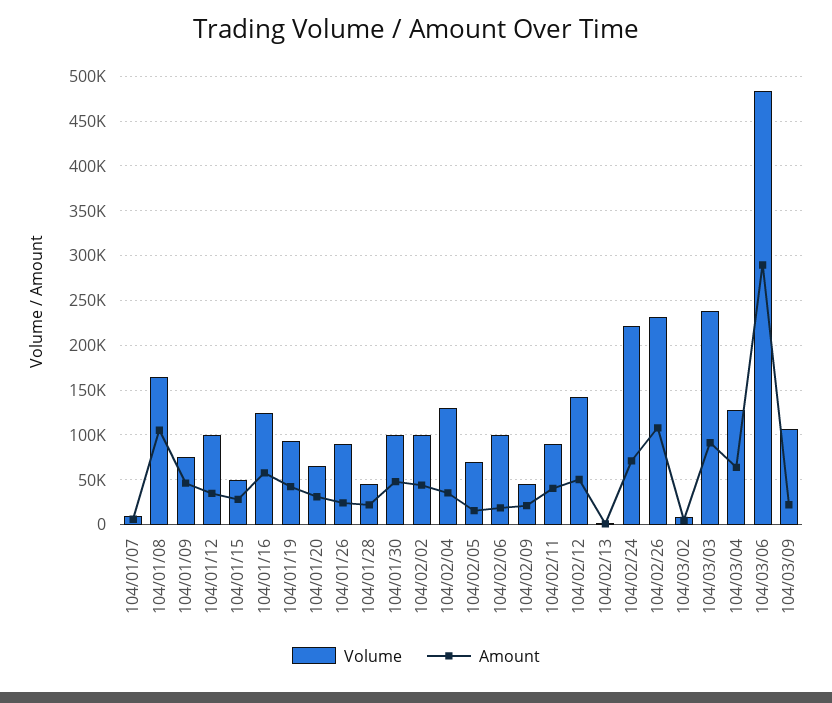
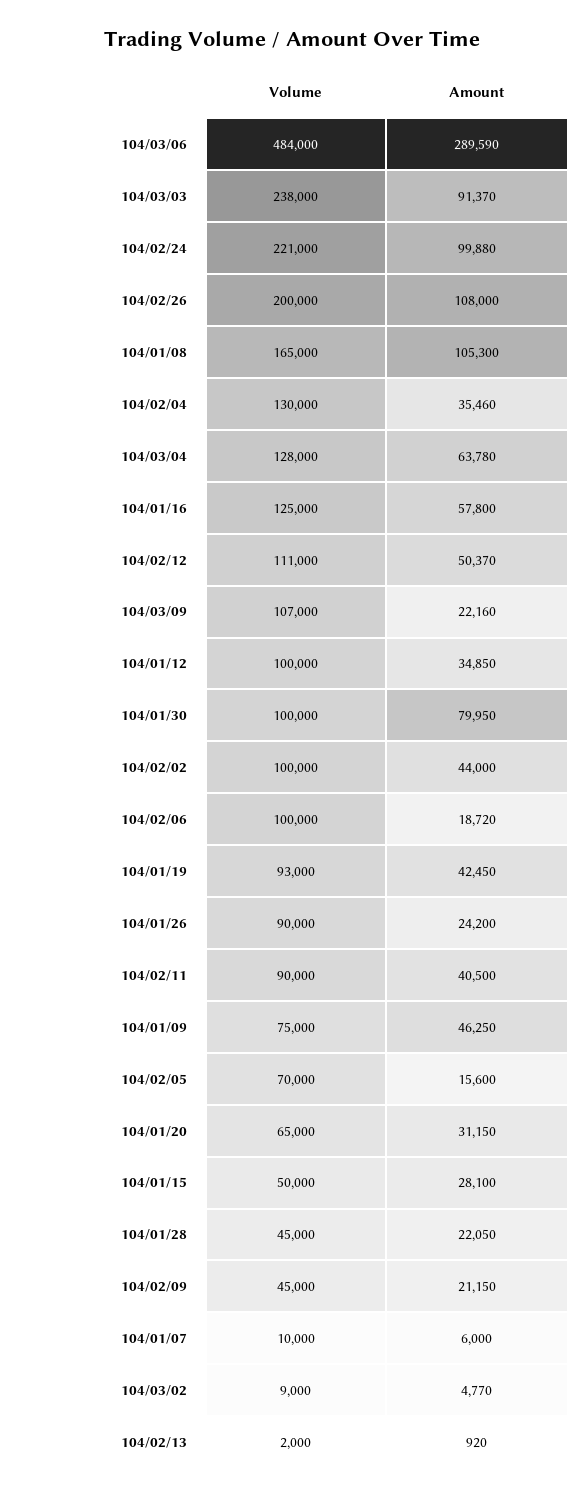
Amount, 104/01/30: 50000 -> 79950
Volume, 104/02/12: 140000 -> 111000
Amount, 104/02/24: 70000 -> 99880
Volume, 104/02/26: 230000 -> 200000

